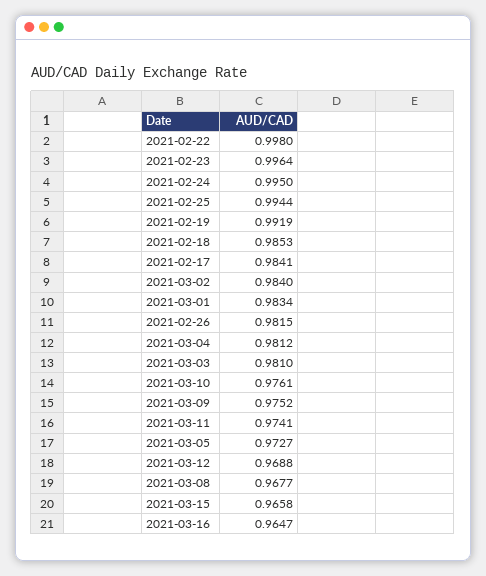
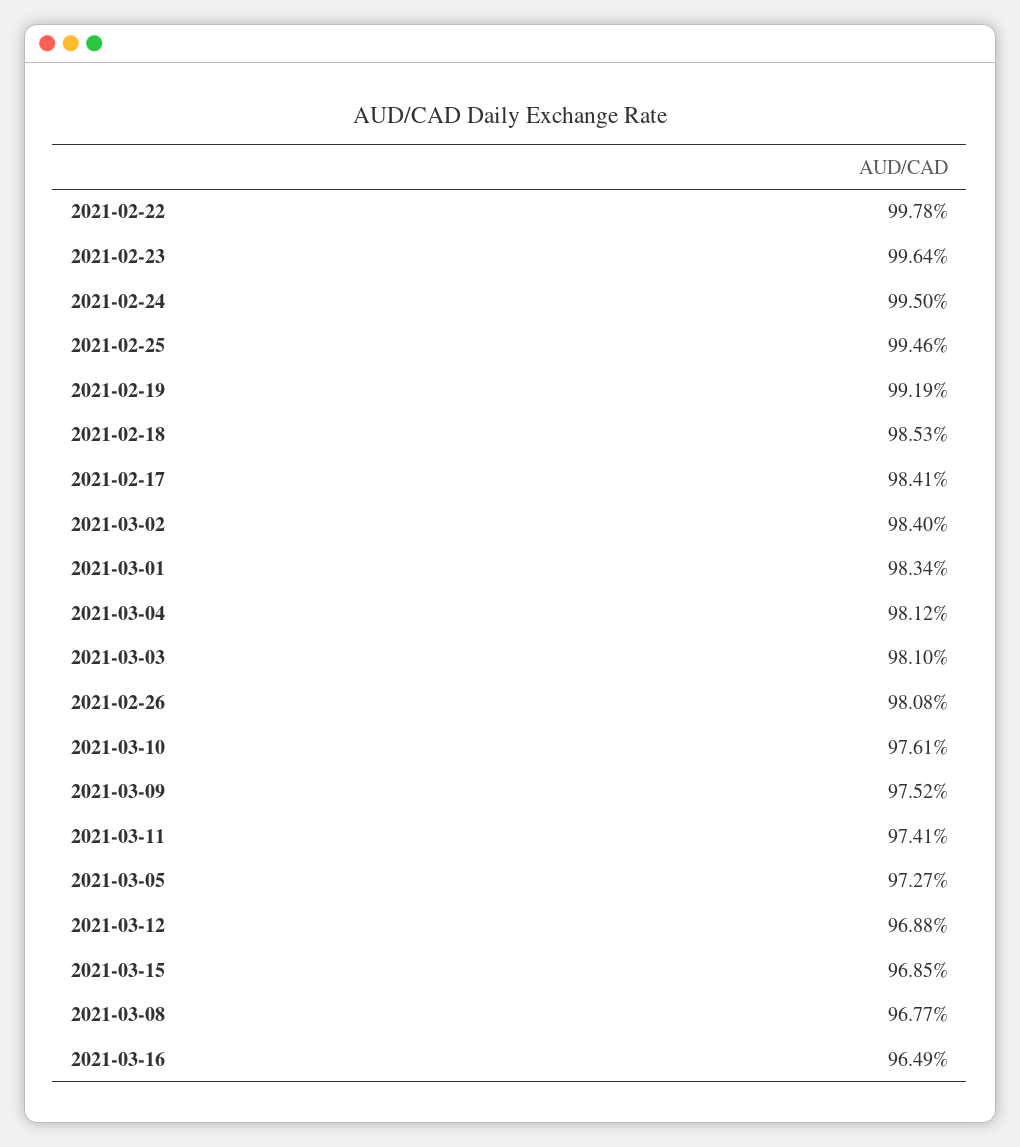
2021-02-22: 0.998 -> 0.9978
2021-02-25: 0.9944 -> 0.9946
2021-02-26: 0.9815 -> 0.9808
2021-03-15: 0.9658 -> 0.9685
2021-03-16: 0.9647 -> 0.9649

